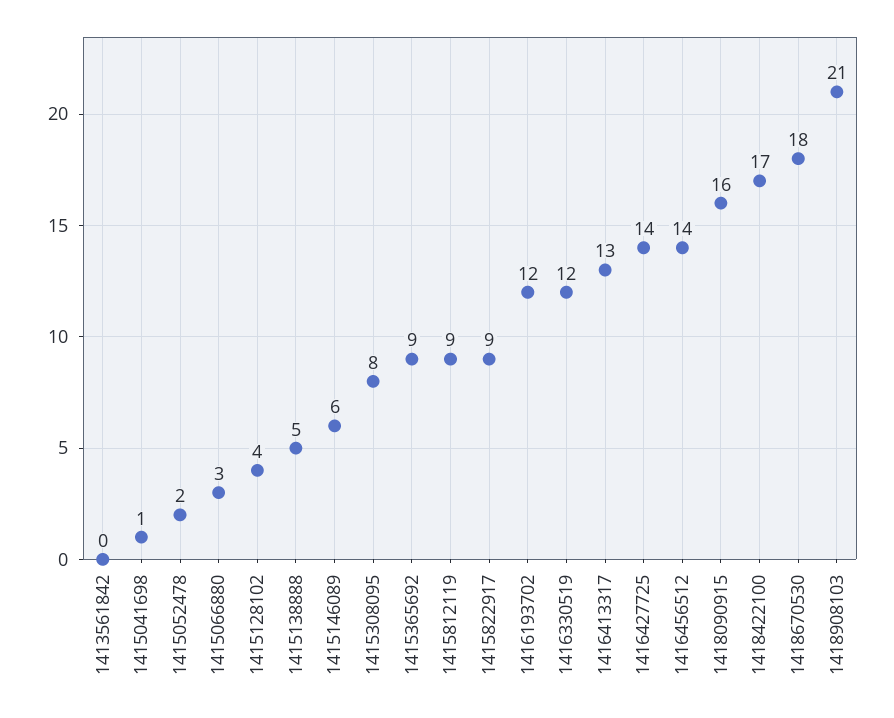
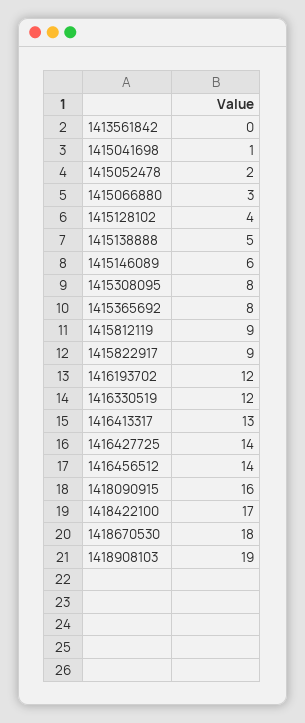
1415365692: 9 -> 8
1418908103: 21 -> 19

